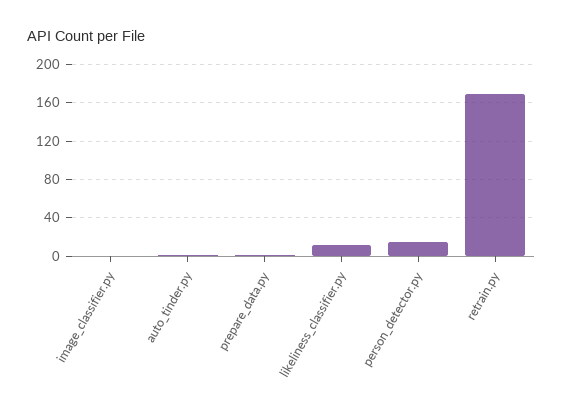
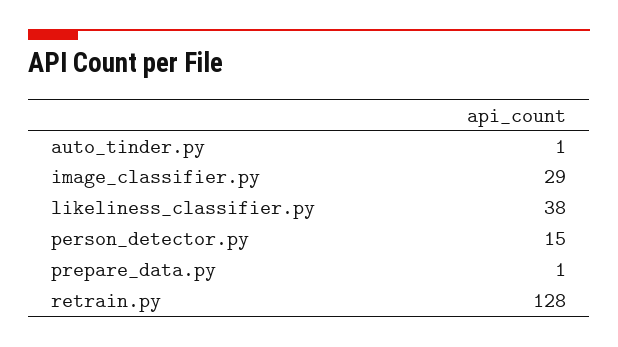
image_classifier.py: 0 -> 29
likeliness_classifier.py: 10 -> 38
retrain.py: 170 -> 128

